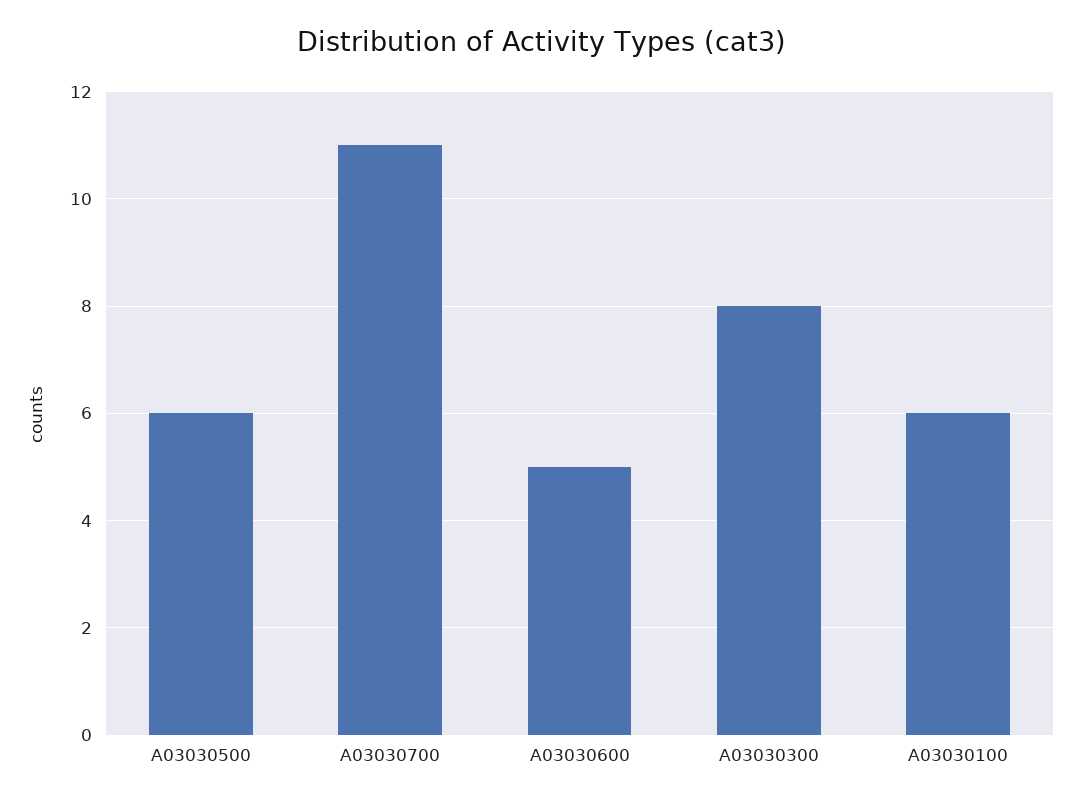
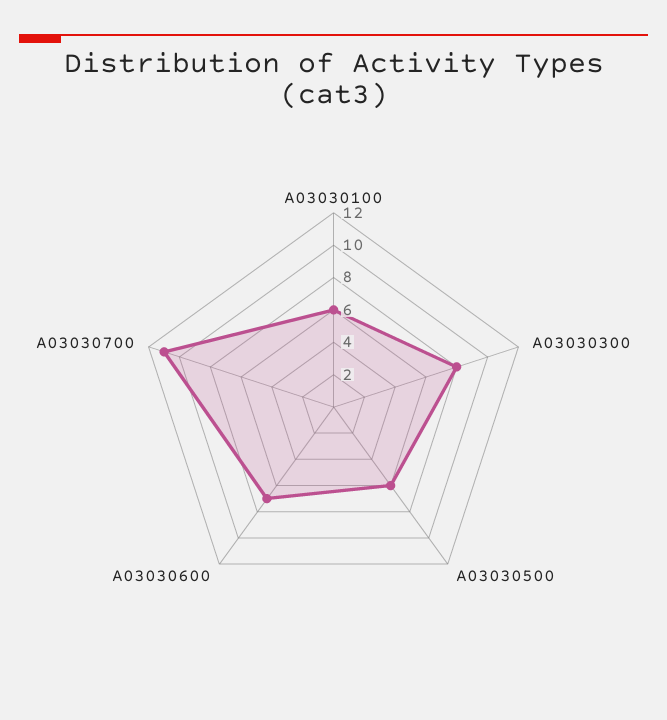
A03030600: 5 -> 7

